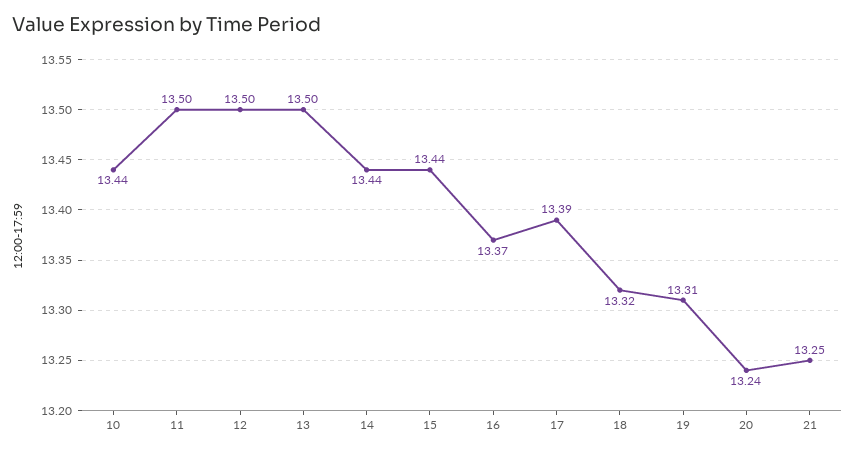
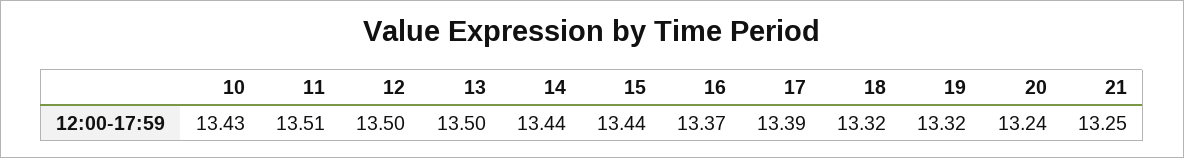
10: 13.44 -> 13.43
11: 13.5 -> 13.51
19: 13.31 -> 13.32

